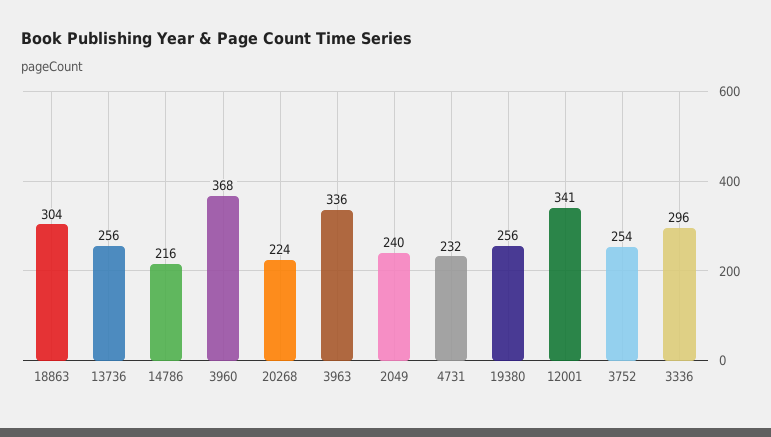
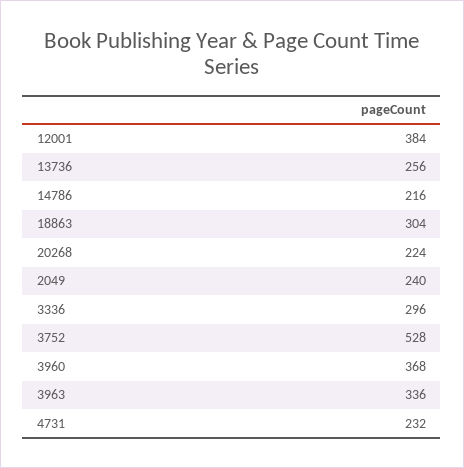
19380: 256 -> none
12001: 341 -> 384
3752: 254 -> 528

